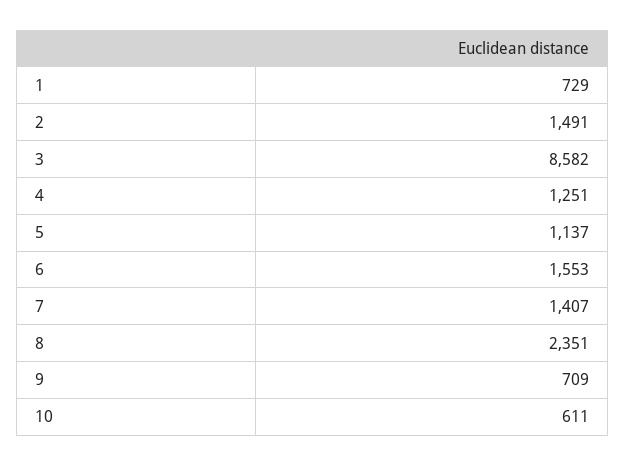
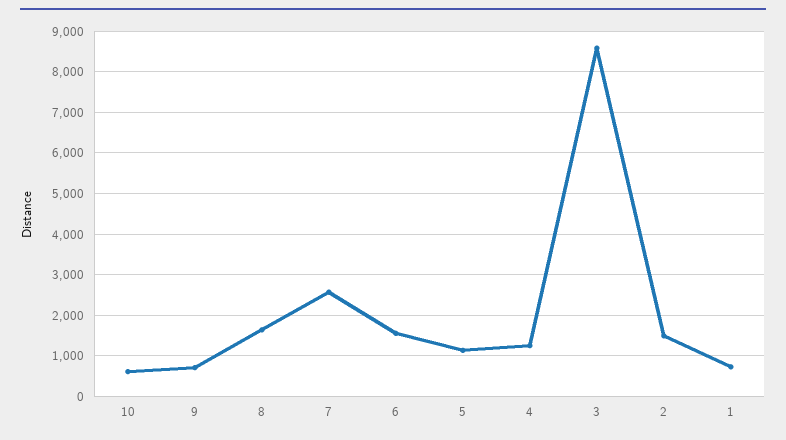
7: 1407 -> 2600
8: 2351 -> 1600

